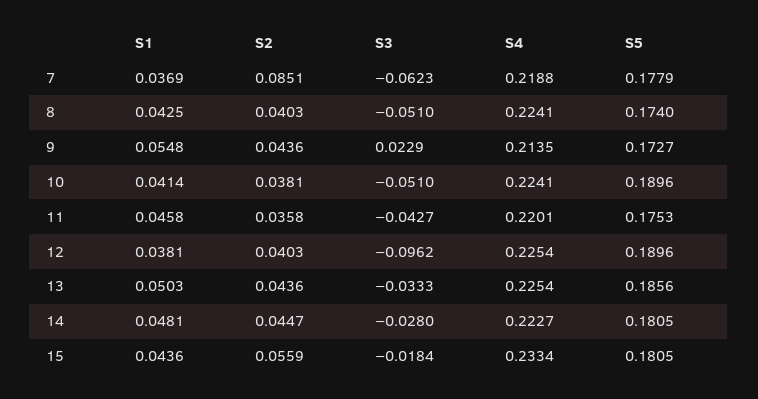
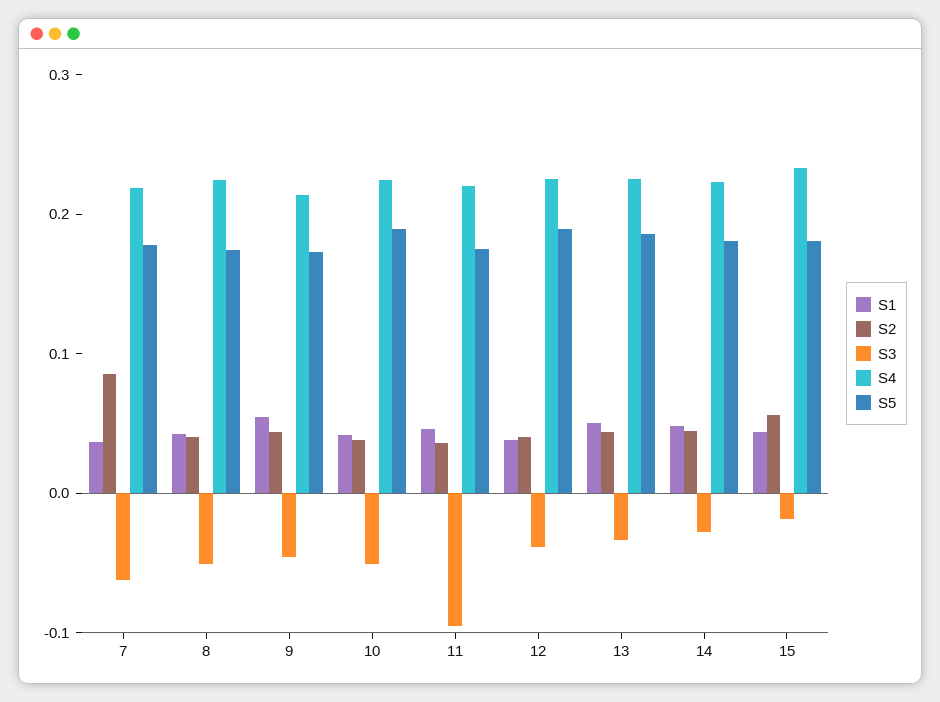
S3, 9: 0.0229 -> -0.04
S3, 11: -0.0427 -> -0.1
S3, 12: -0.0962 -> -0.04

